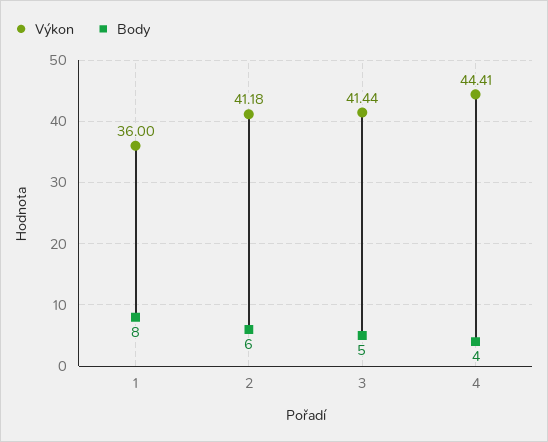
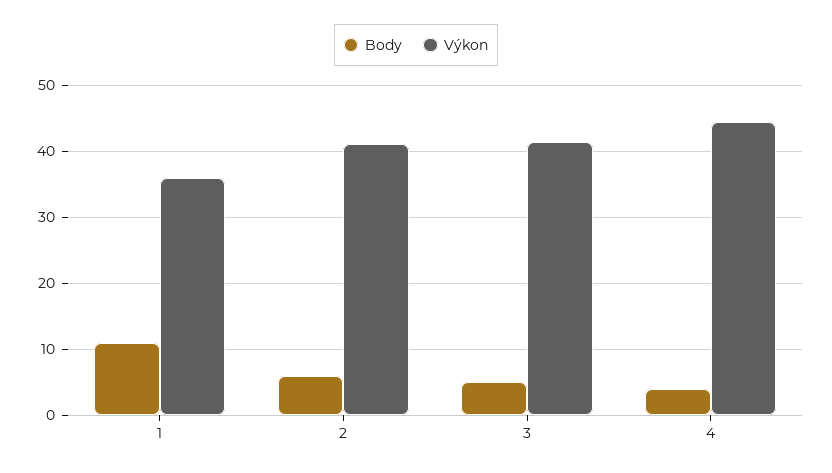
Body, 1: 8 -> 11

